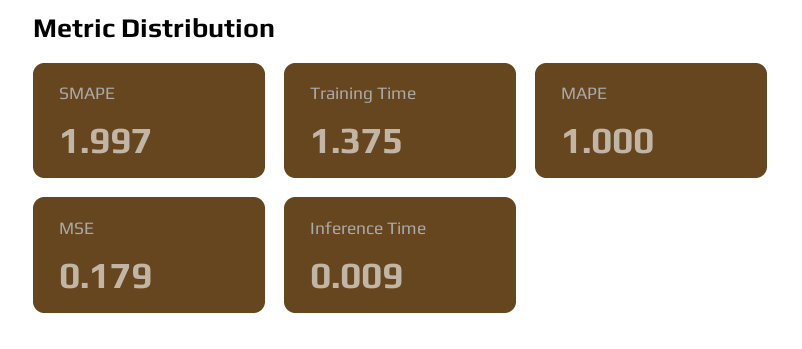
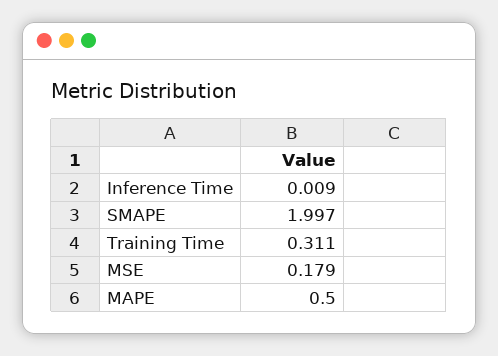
Training Time: 1.375 -> 0.311
MAPE: 1 -> 0.5

